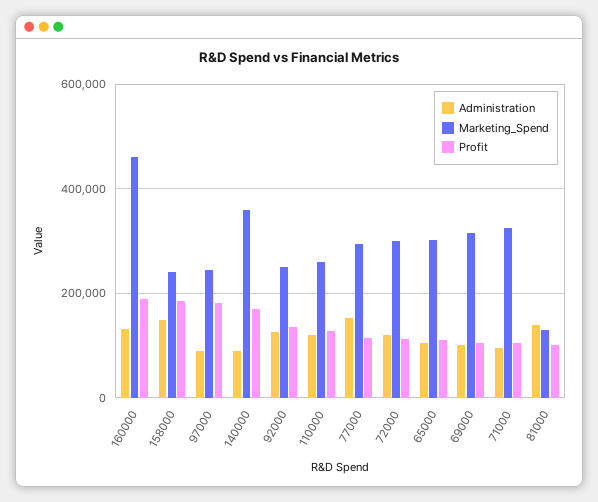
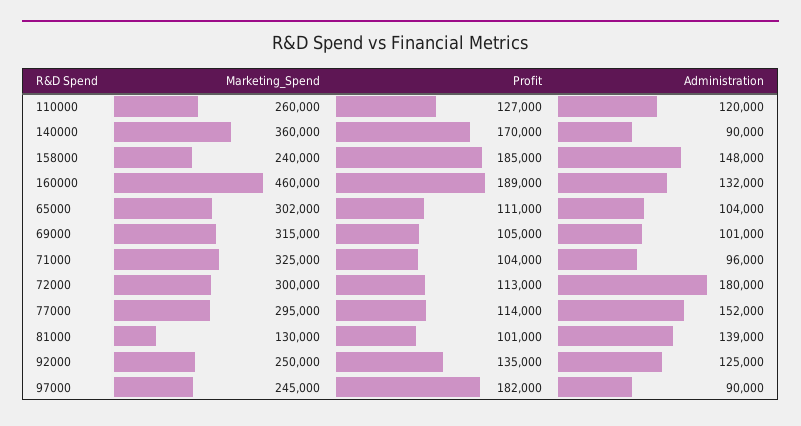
Administration, 72000: 120000 -> 180000

